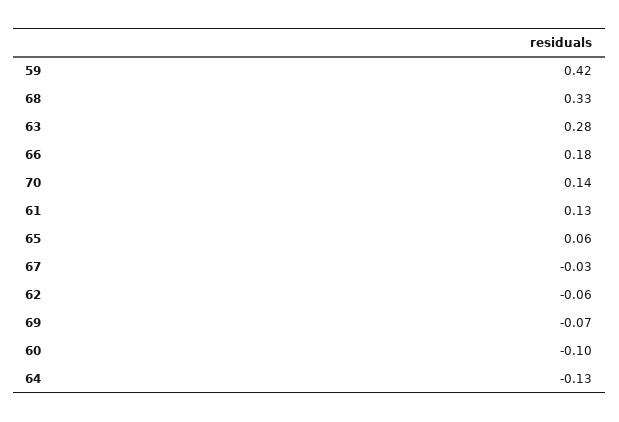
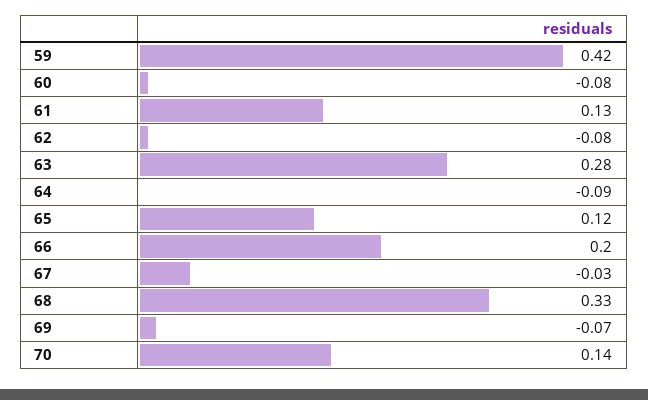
66: 0.18 -> 0.2
65: 0.06 -> 0.12
62: -0.06 -> -0.08
60: -0.1 -> -0.08
64: -0.13 -> -0.09

